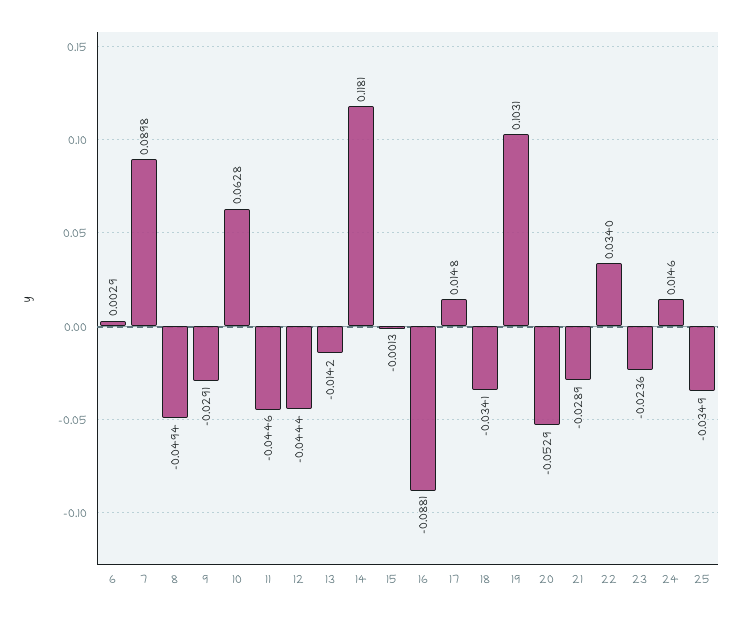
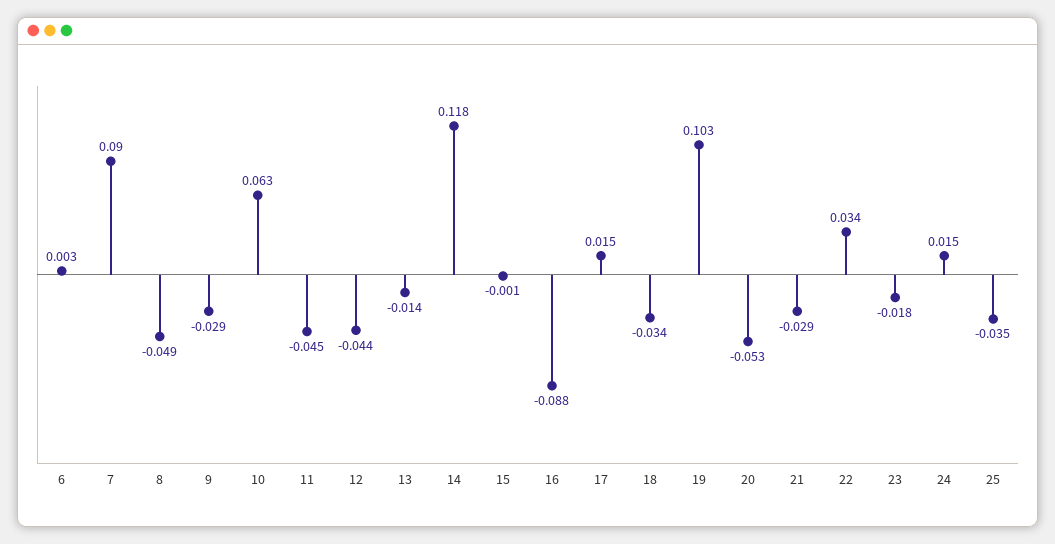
23: -0.0236 -> -0.018

